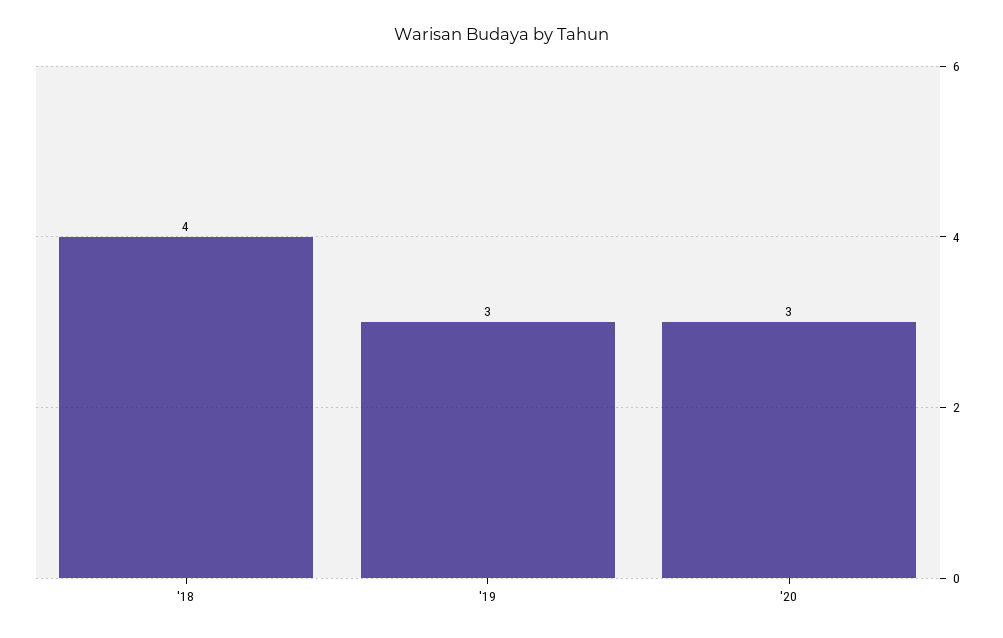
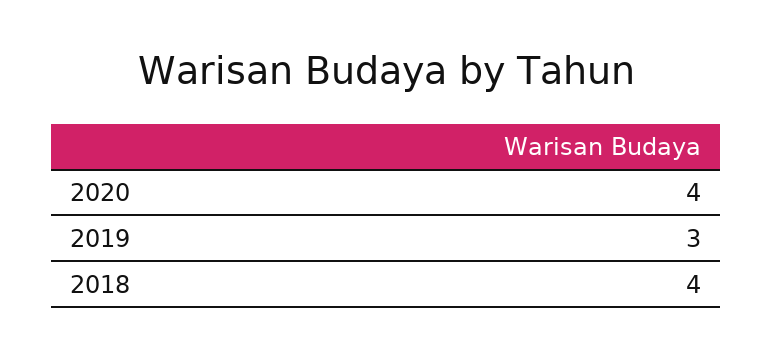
'20: 3 -> 4

